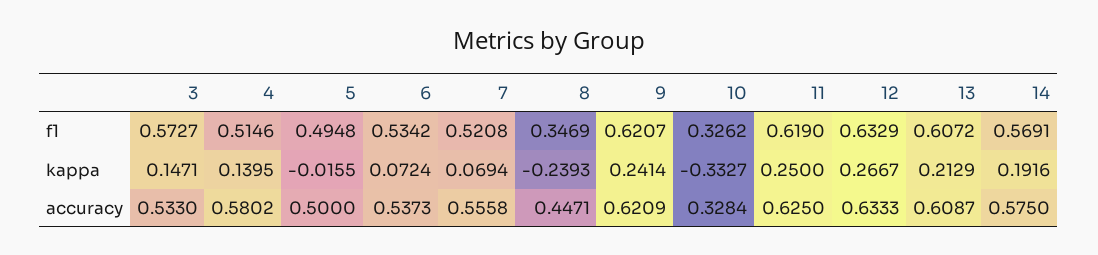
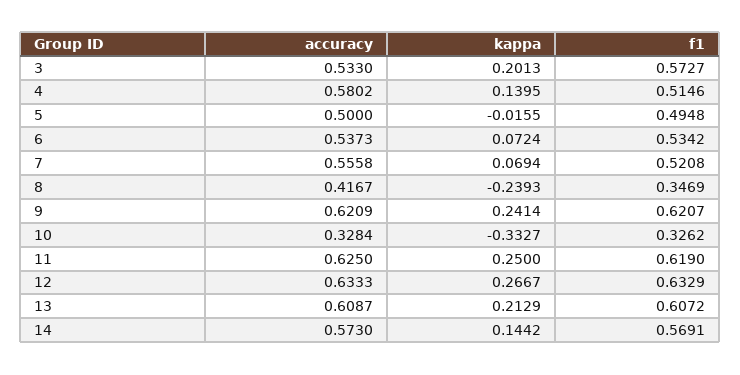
3, kappa: 0.1471 -> 0.2013
14, kappa: 0.1916 -> 0.1442
8, accuracy: 0.4471 -> 0.4167
14, accuracy: 0.575 -> 0.573

